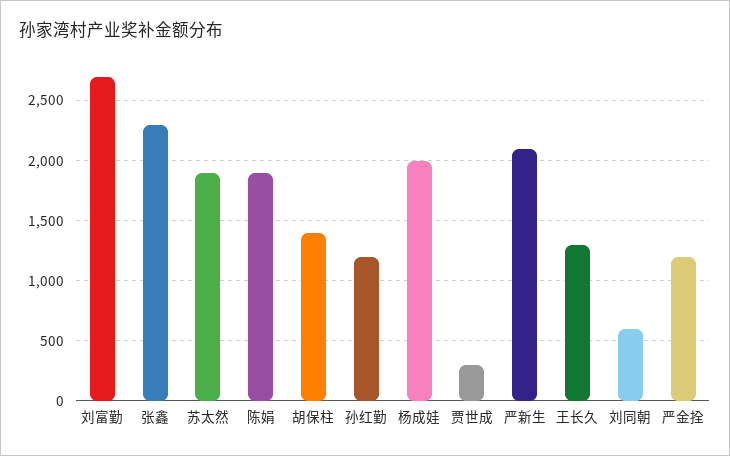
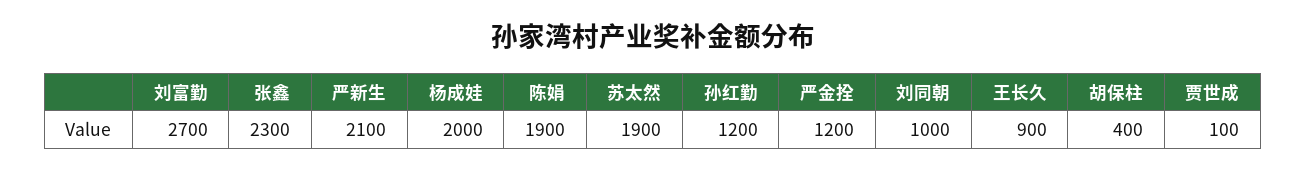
胡保柱: 1400 -> 400
贾世成: 300 -> 100
王长久: 1300 -> 900
刘同朝: 600 -> 1000

